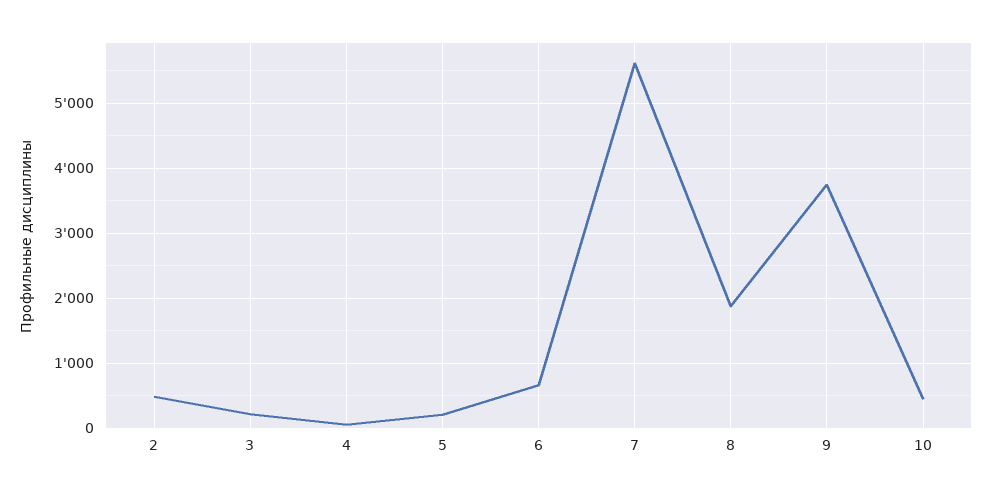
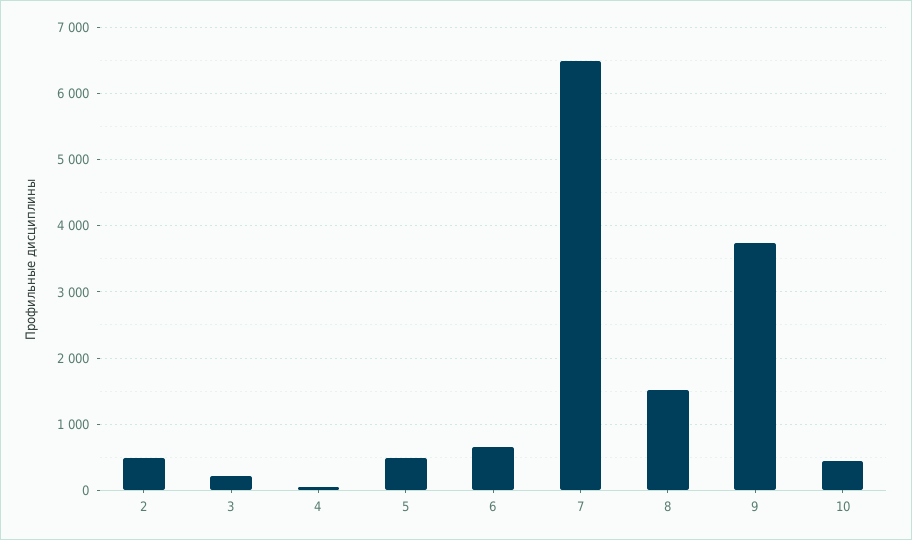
5: 200 -> 500
7: 5600 -> 6500
8: 1900 -> 1500

